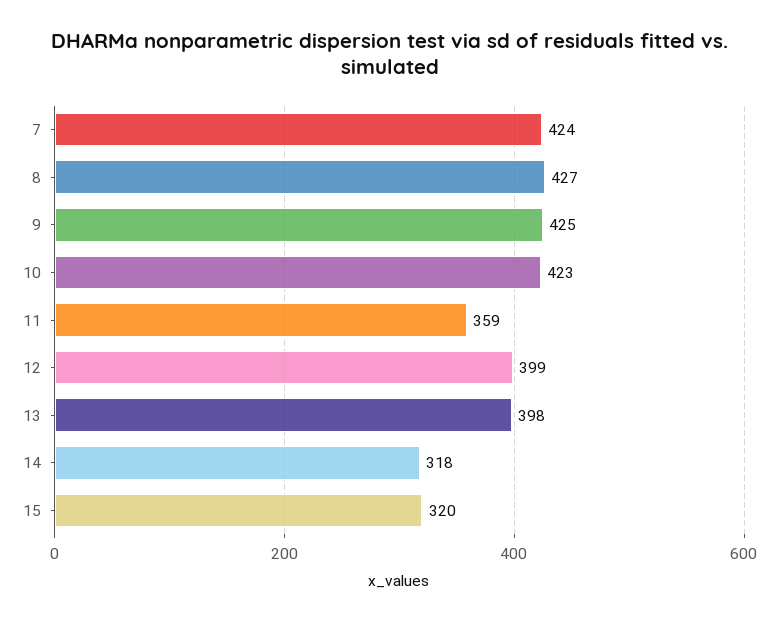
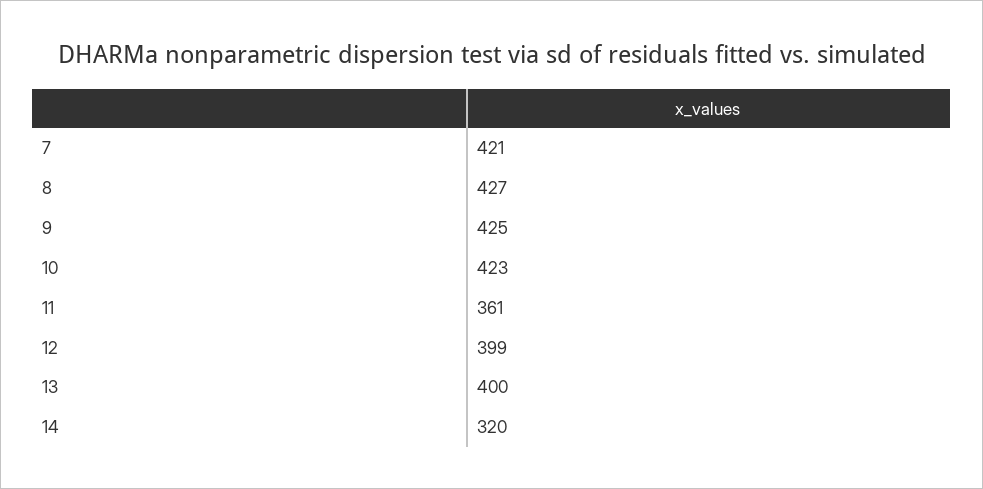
7: 424 -> 421
11: 359 -> 361
13: 398 -> 400
14: 318 -> 320
15: 320 -> none

